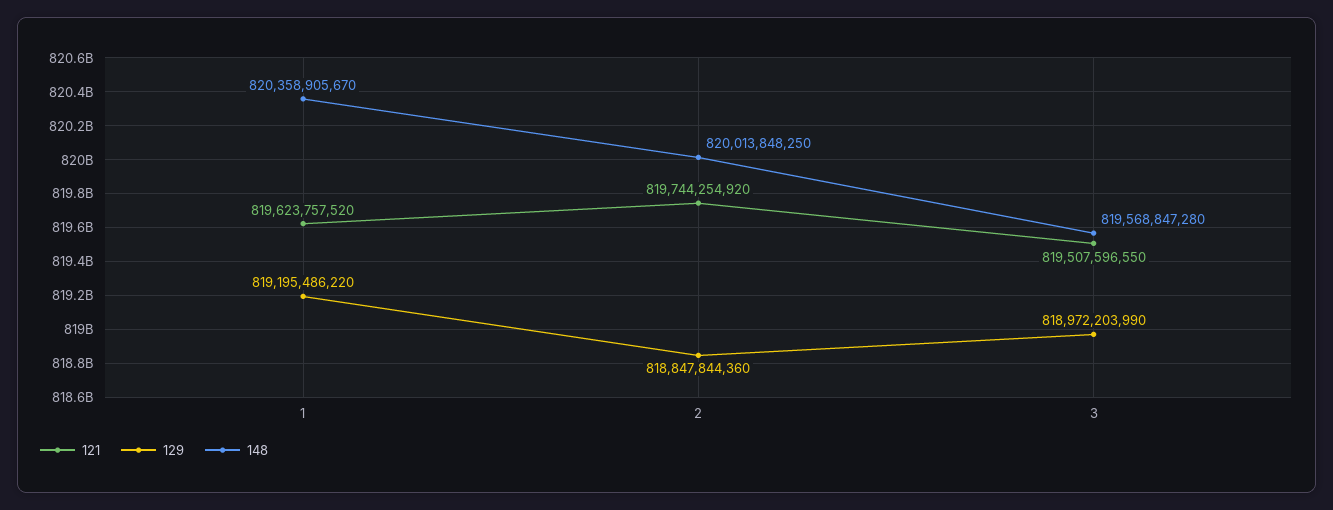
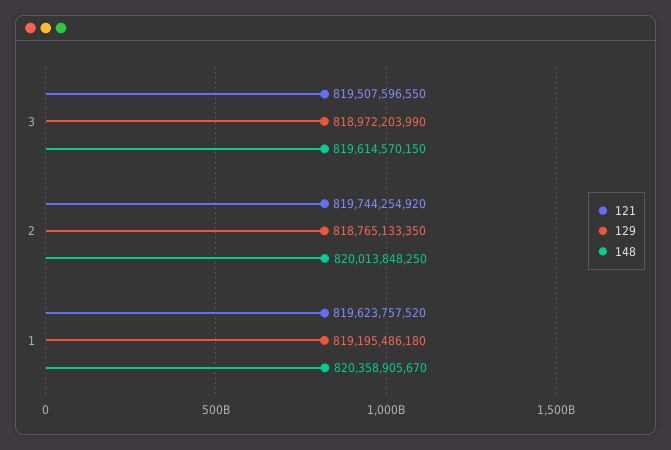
129, 1: 819195486220 -> 819195486180
129, 2: 818847844360 -> 818765133350
148, 3: 819568847280 -> 819614570150

